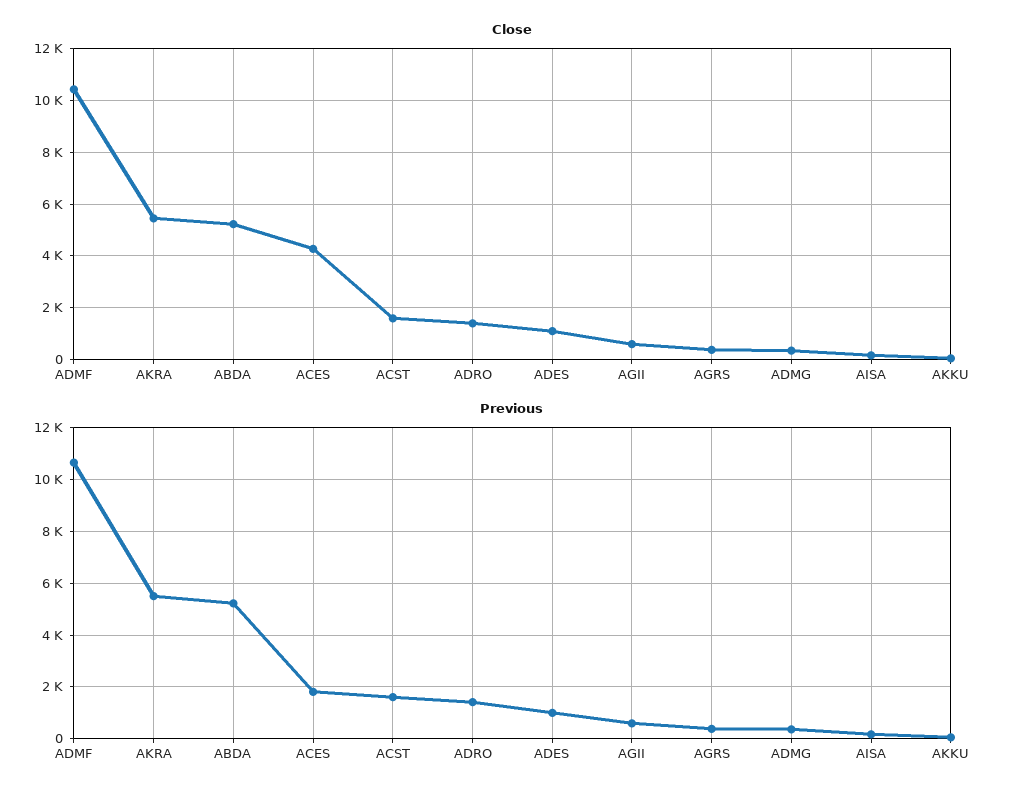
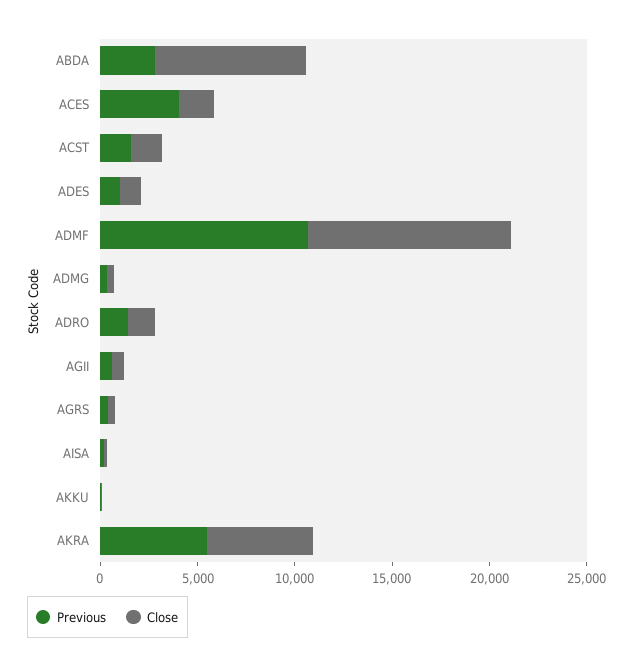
Close, ABDA: 5250 -> 8000
Close, ACES: 4250 -> 2000
Previous, ABDA: 5250 -> 3000
Previous, ACES: 1750 -> 4000

